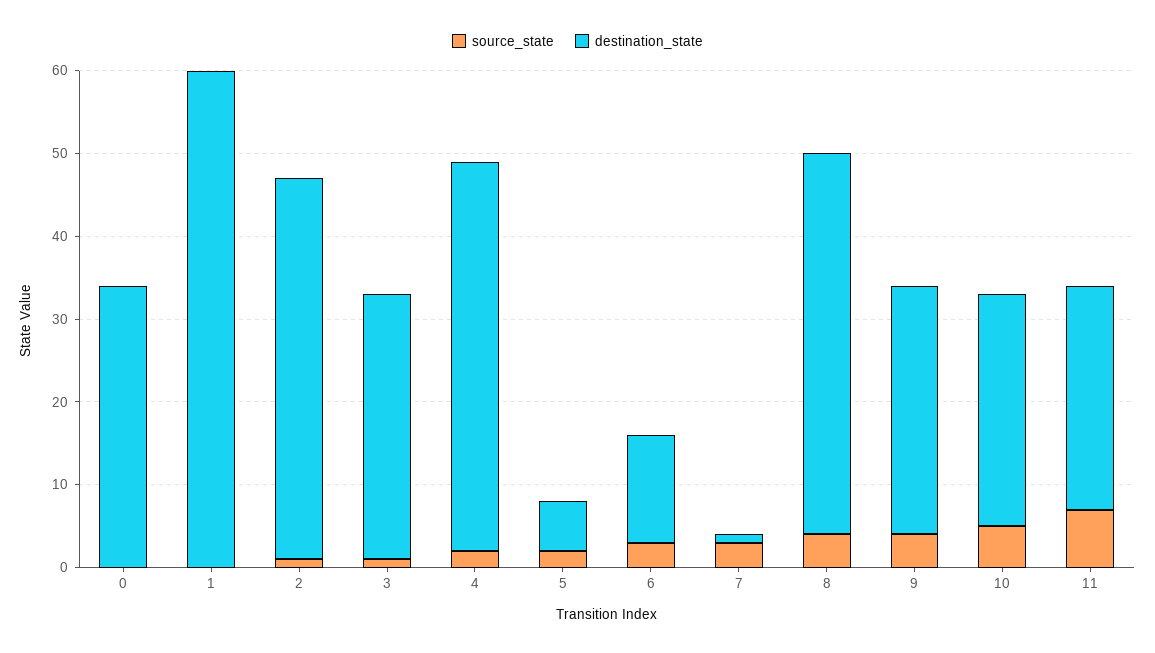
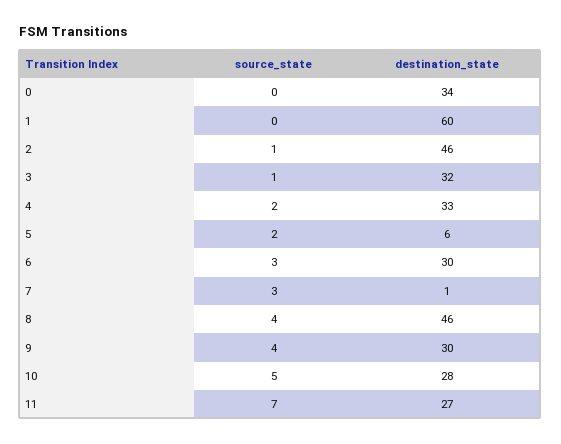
destination_state, 4: 47 -> 33
destination_state, 6: 13 -> 30

